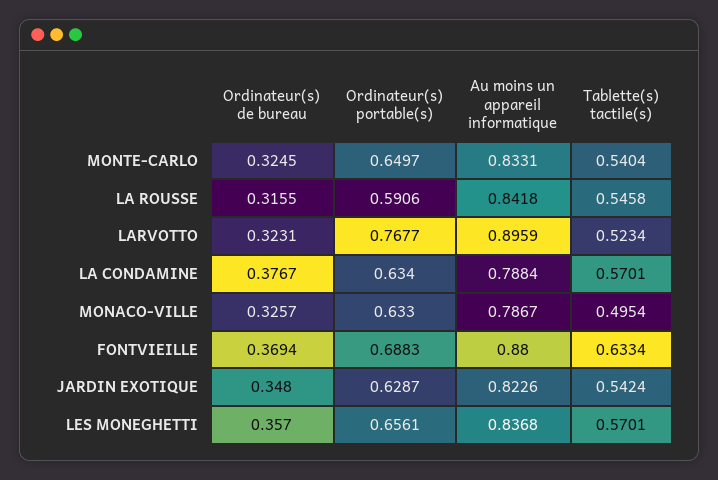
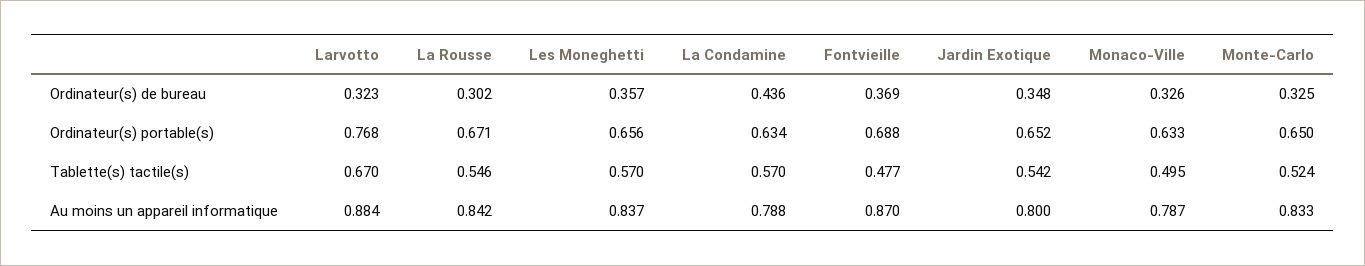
Tablette(s) tactile(s), MONTE-CARLO: 0.5404 -> 0.524
Ordinateur(s) de bureau, LA ROUSSE: 0.3155 -> 0.302
Ordinateur(s) portable(s), LA ROUSSE: 0.5906 -> 0.671
Au moins un appareil informatique, LARVOTTO: 0.8959 -> 0.884
Tablette(s) tactile(s), LARVOTTO: 0.5234 -> 0.67
Ordinateur(s) de bureau, LA CONDAMINE: 0.3767 -> 0.436
Au moins un appareil informatique, FONTVIEILLE: 0.88 -> 0.87
Tablette(s) tactile(s), FONTVIEILLE: 0.6334 -> 0.477
Ordinateur(s) portable(s), JARDIN EXOTIQUE: 0.6287 -> 0.652
Au moins un appareil informatique, JARDIN EXOTIQUE: 0.8226 -> 0.8

